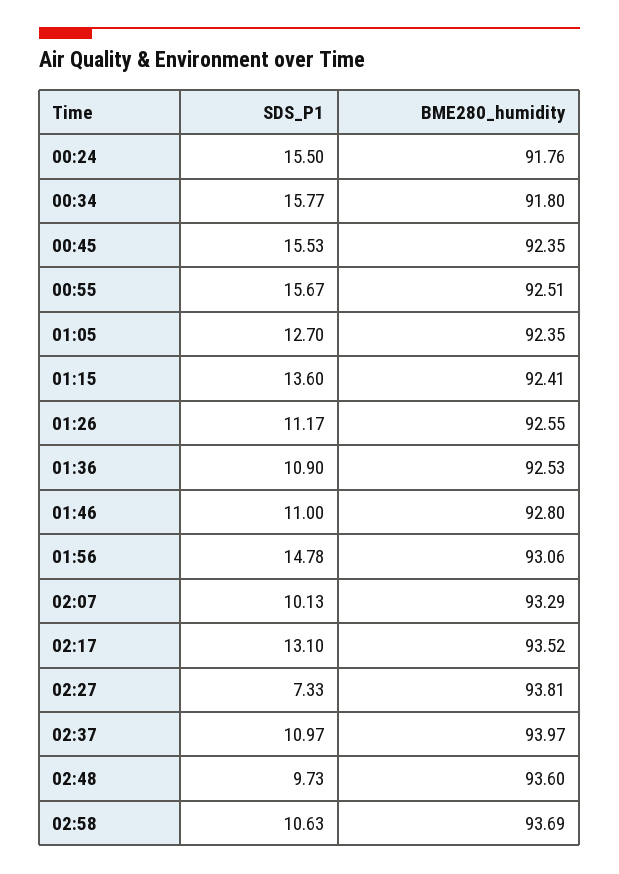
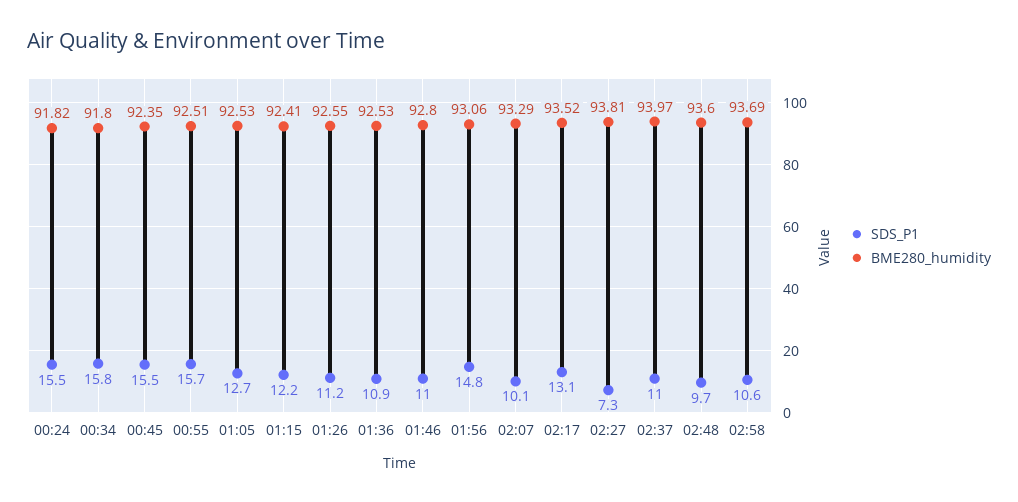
BME280_humidity, 00:24: 91.76 -> 91.82
BME280_humidity, 01:05: 92.35 -> 92.53
SDS_P1, 01:15: 13.6 -> 12.2

